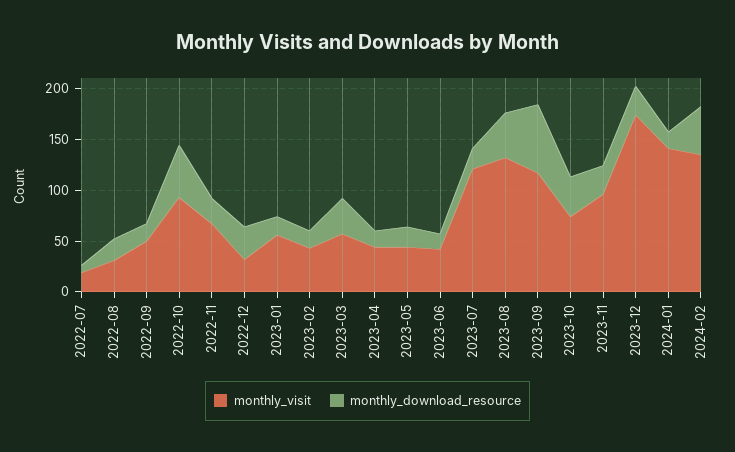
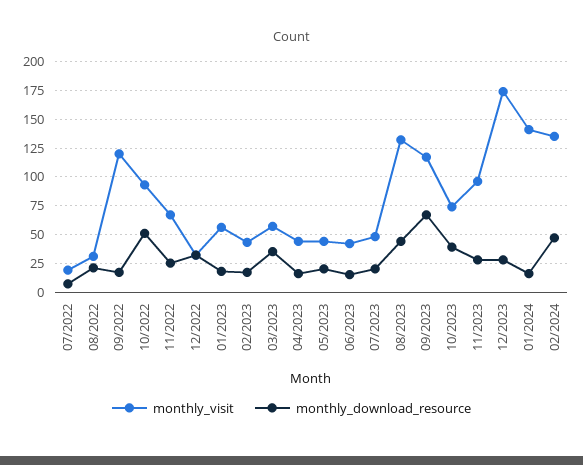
monthly_visit, 2022-09: 50 -> 125
monthly_visit, 2023-07: 120 -> 50

